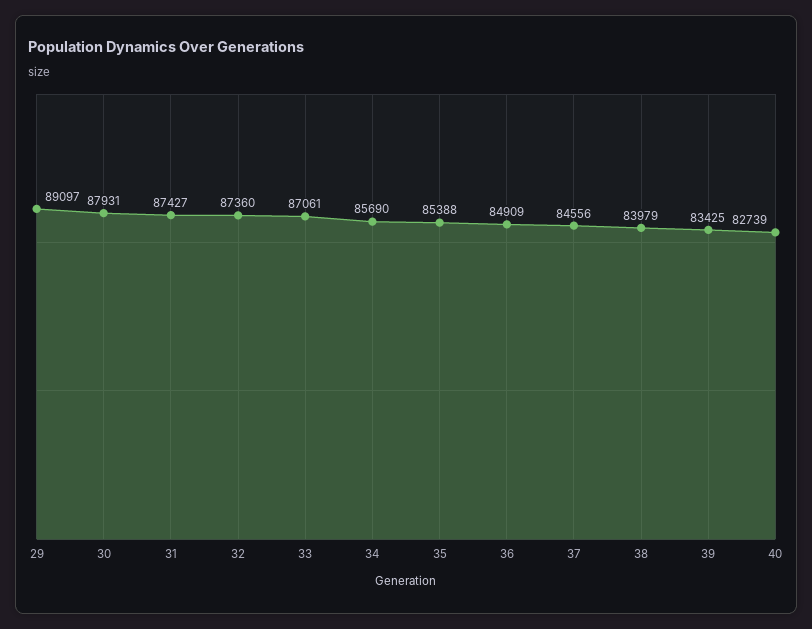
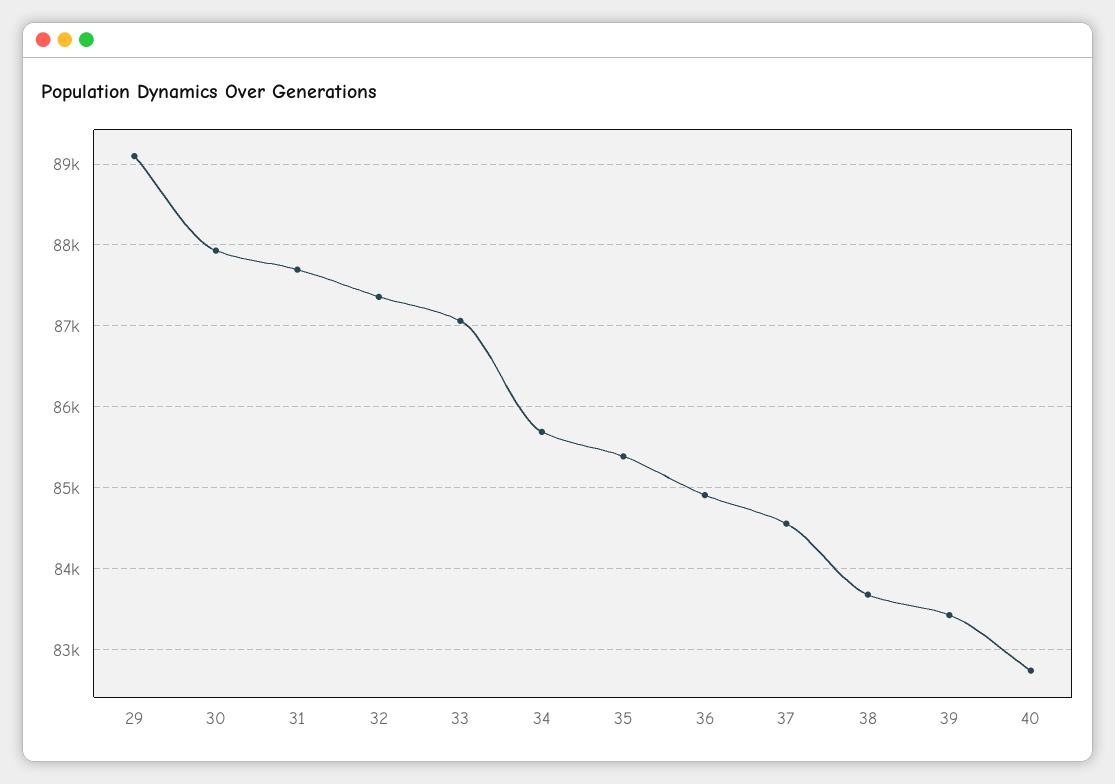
31: 87427 -> 87700
38: 83979 -> 83700

